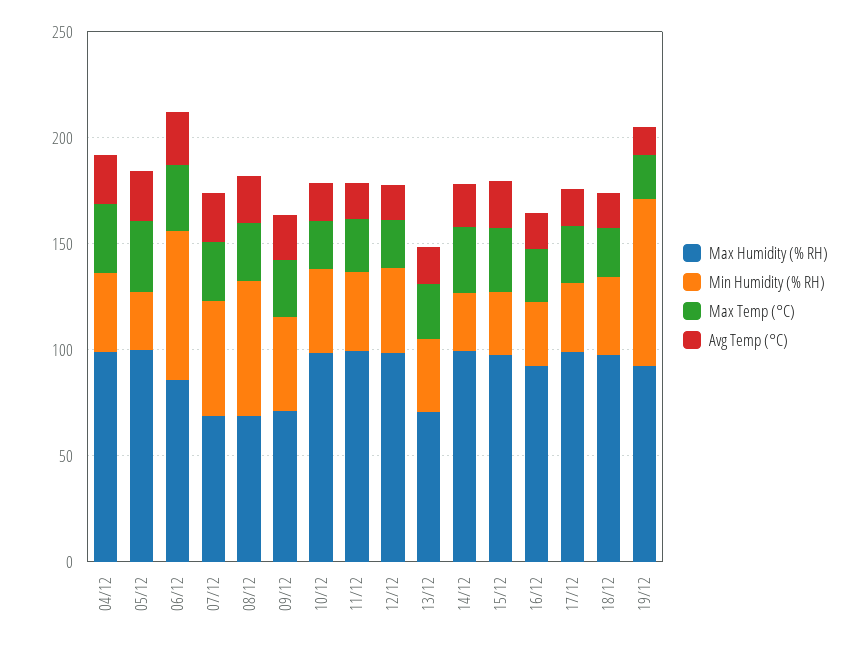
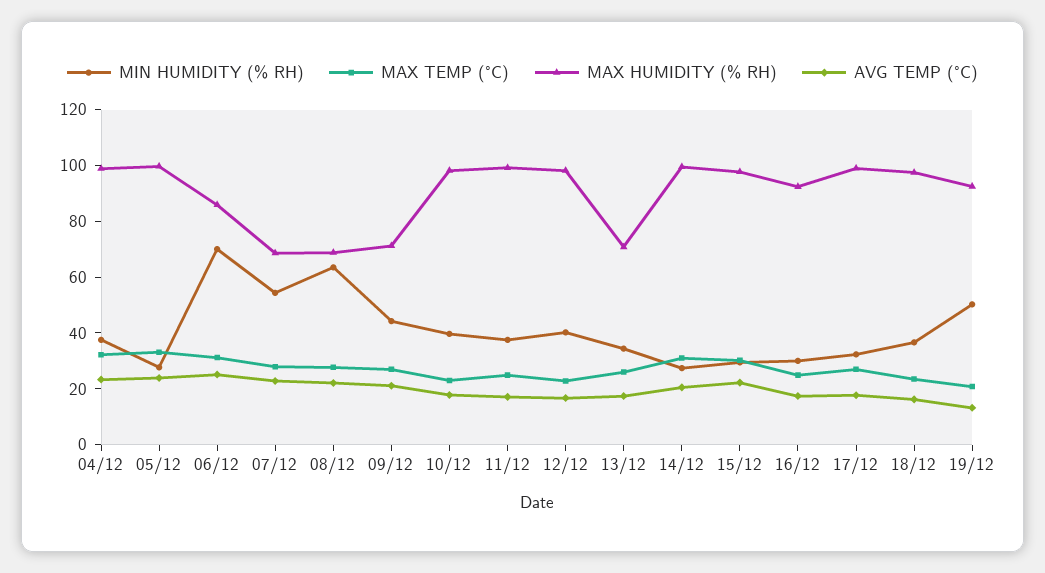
Min Humidity (% RH), 19/12: 80 -> 50

